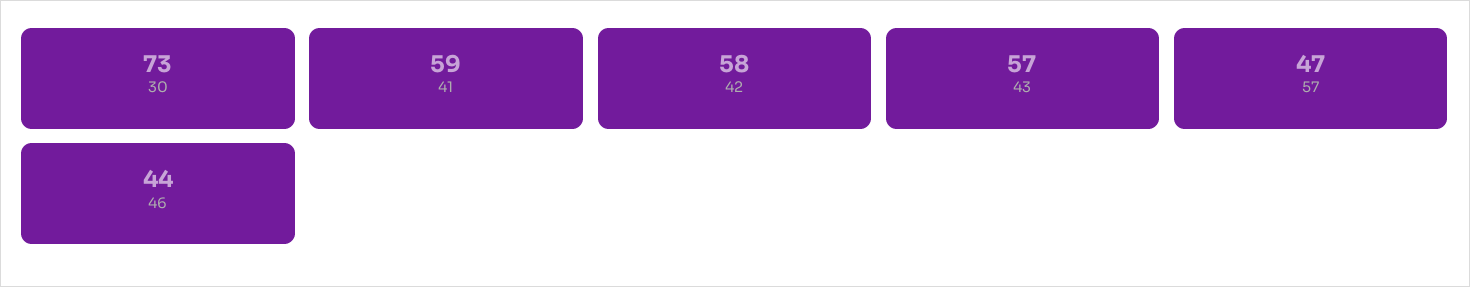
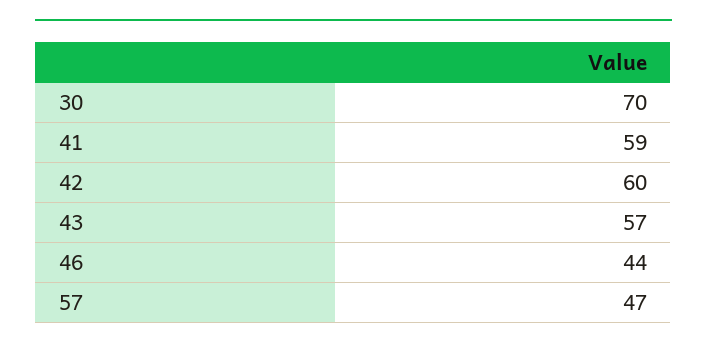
30: 73 -> 70
42: 58 -> 60

